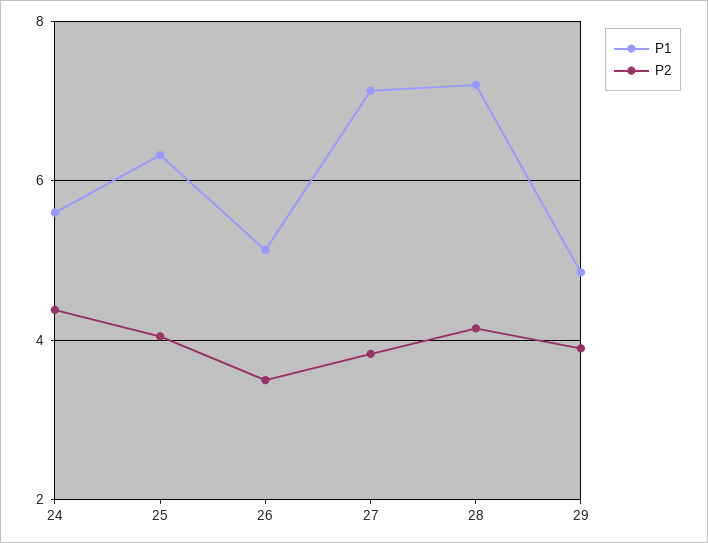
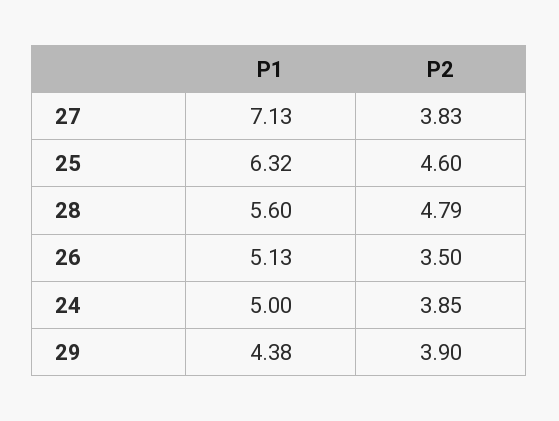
P1, 24: 5.6 -> 5
P2, 24: 4.4 -> 3.85
P2, 25: 4 -> 4.6
P1, 28: 7.2 -> 5.6
P2, 28: 4.2 -> 4.79
P1, 29: 4.8 -> 4.38

